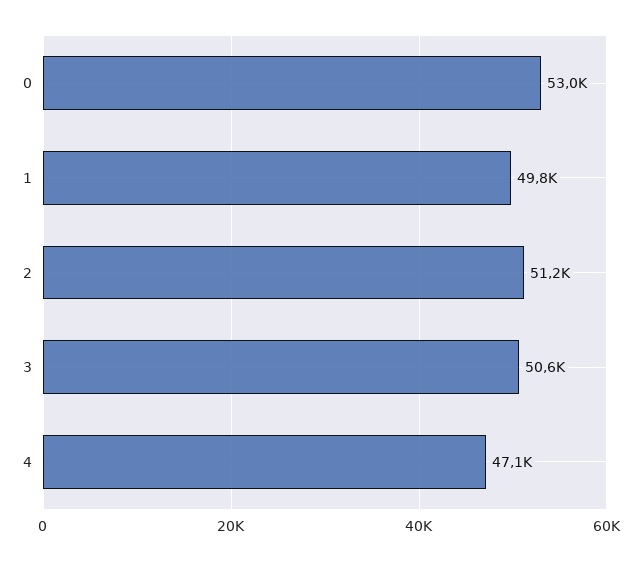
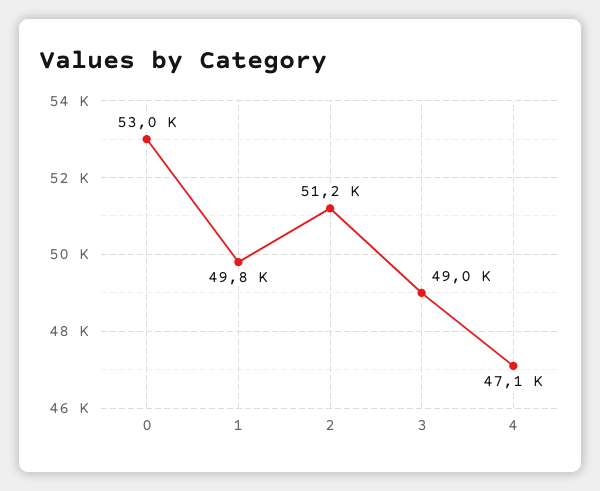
3: 50600 -> 49000

